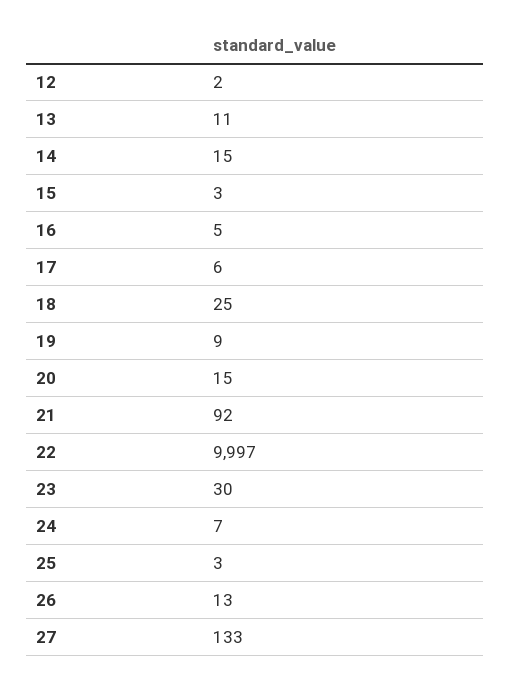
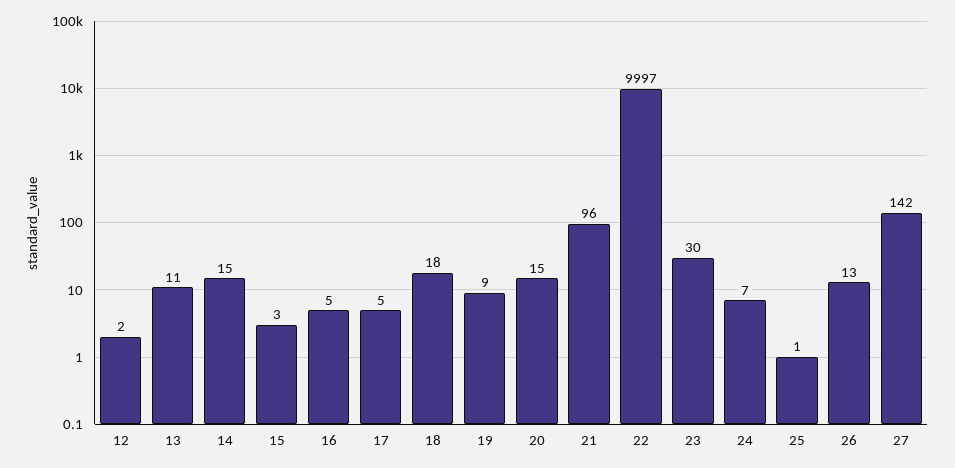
17: 6 -> 5
18: 25 -> 18
21: 92 -> 96
25: 3 -> 1
27: 133 -> 142

